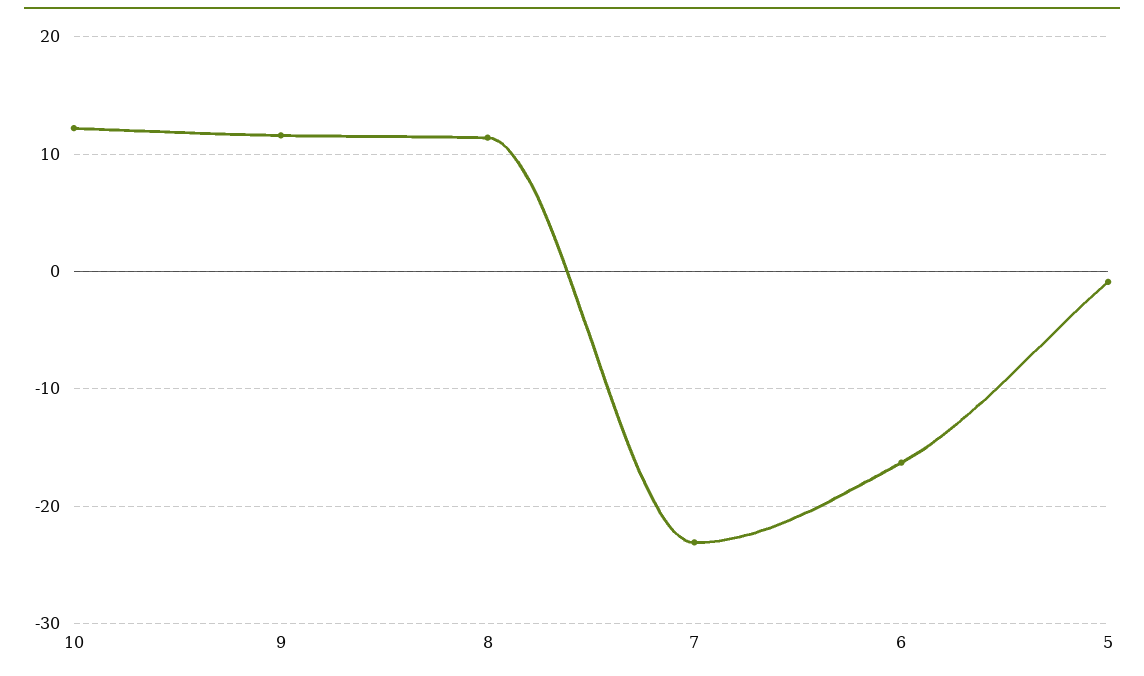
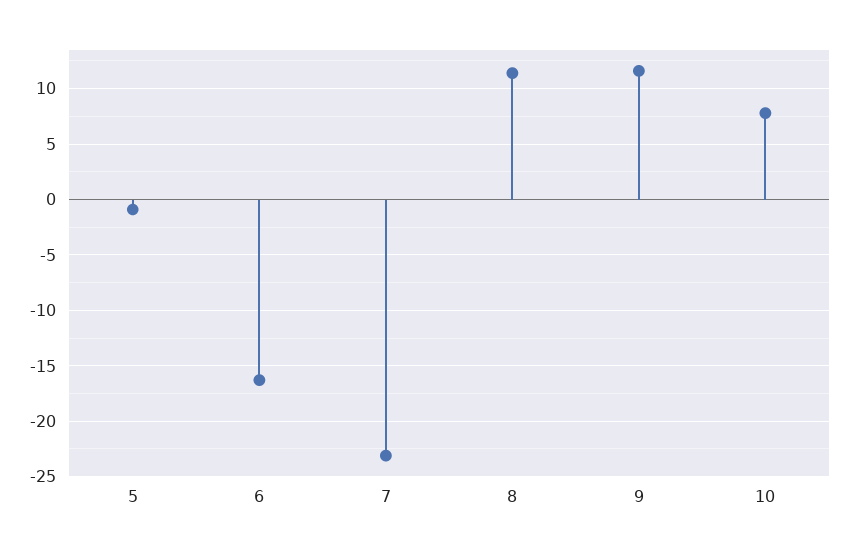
10: 12 -> 8

